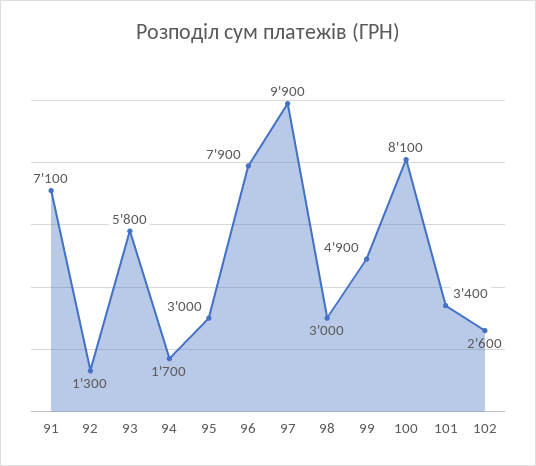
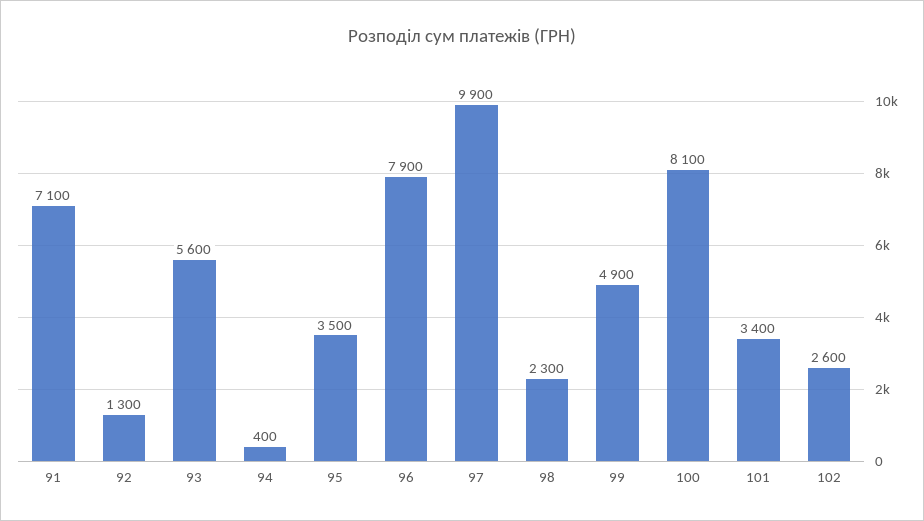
93: 5800 -> 5600
94: 1700 -> 400
95: 3000 -> 3500
98: 3000 -> 2300

